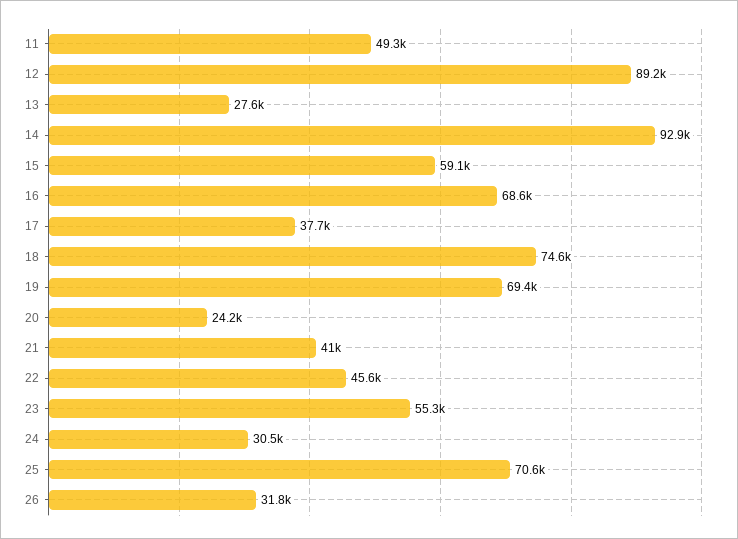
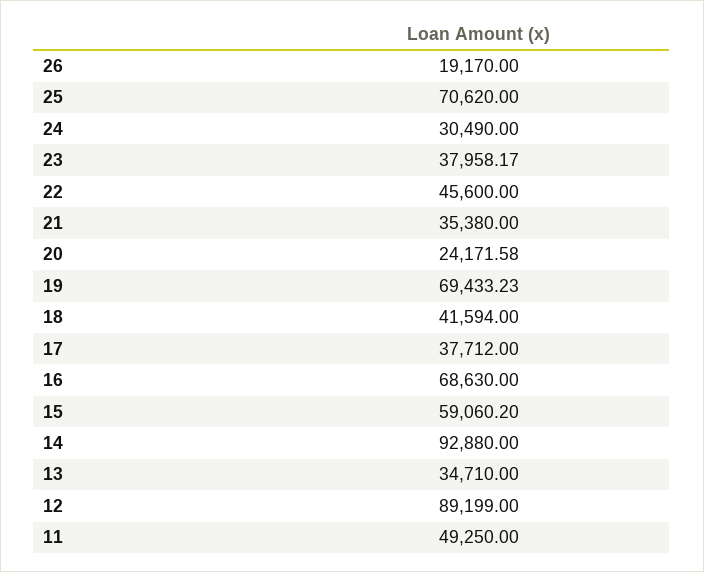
13: 27600 -> 34710
18: 74600 -> 41594
21: 41000 -> 35380
23: 55300 -> 37958.17
26: 31800 -> 19170

